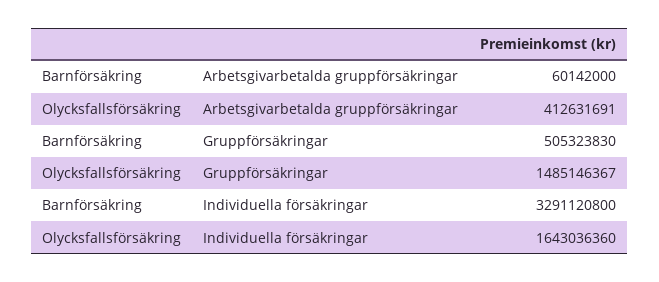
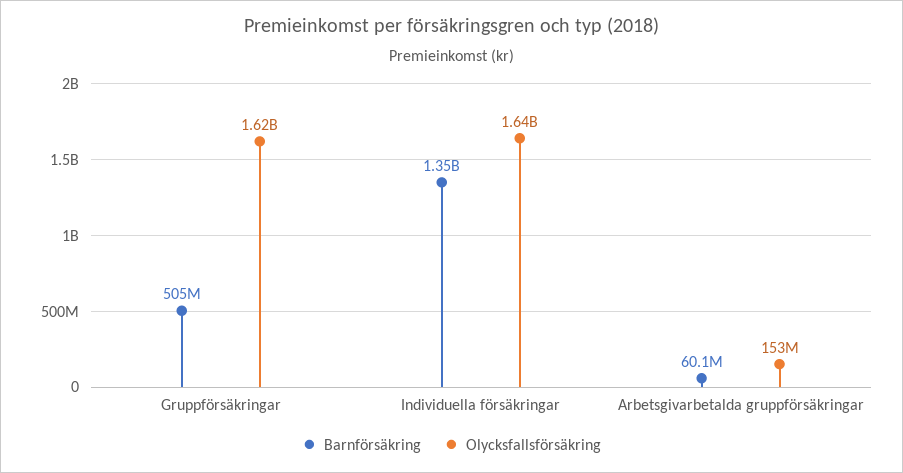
Olycksfallsförsäkring, Arbetsgivarbetalda gruppförsäkringar: 412631691 -> 153000000
Olycksfallsförsäkring, Gruppförsäkringar: 1485146367 -> 1620000000
Barnförsäkring, Individuella försäkringar: 3291120800 -> 1350000000

